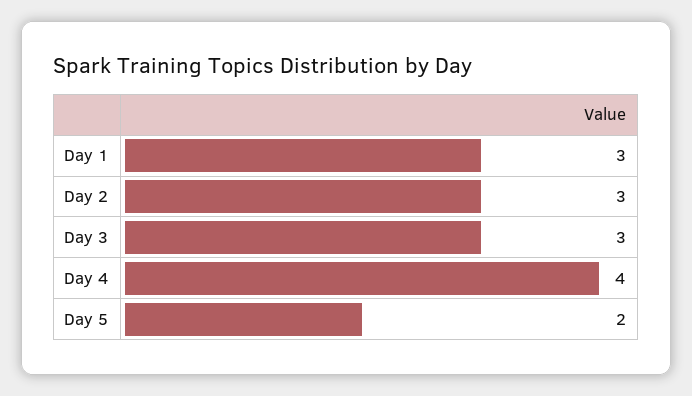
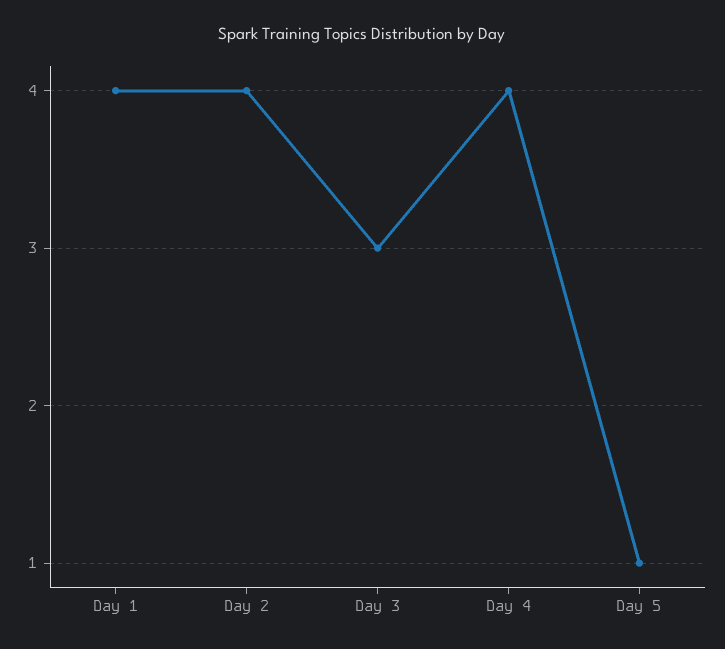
Day 1: 3 -> 4
Day 2: 3 -> 4
Day 5: 2 -> 1

